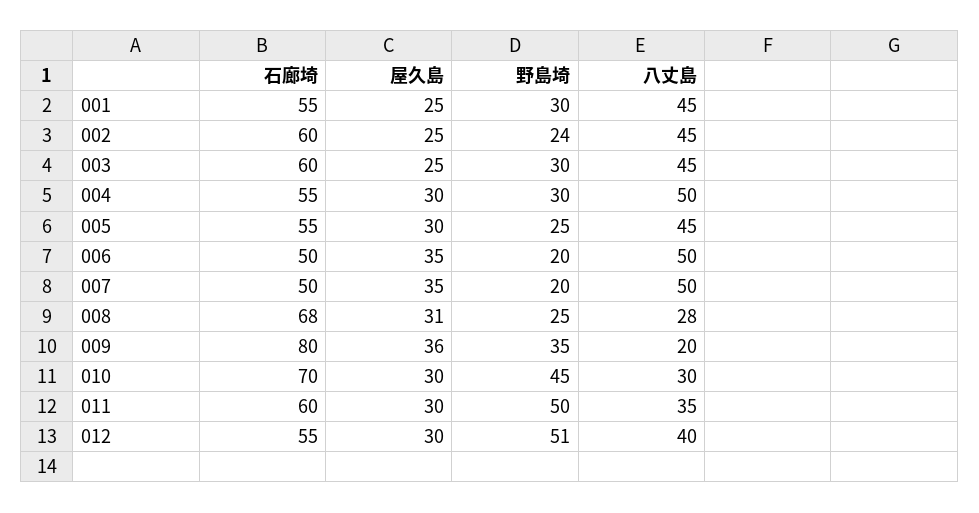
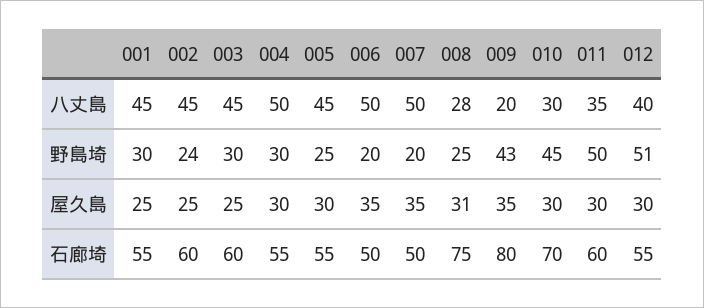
石廊埼, 008: 68 -> 75
屋久島, 009: 36 -> 35
野島埼, 009: 35 -> 43

